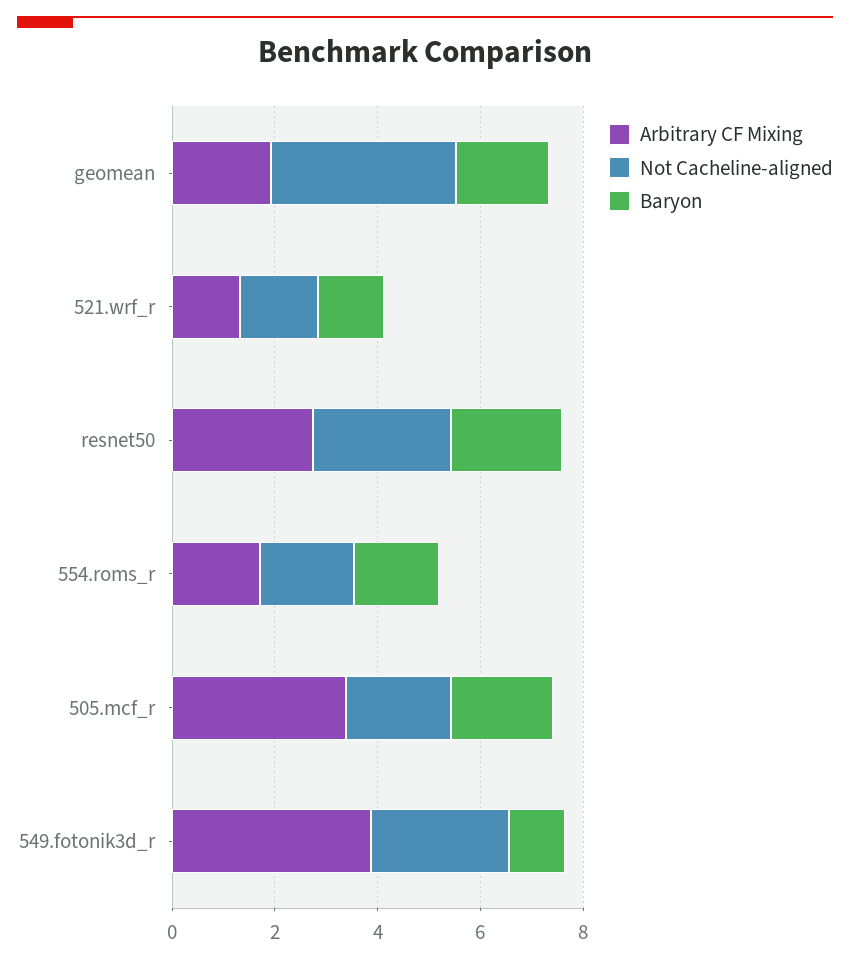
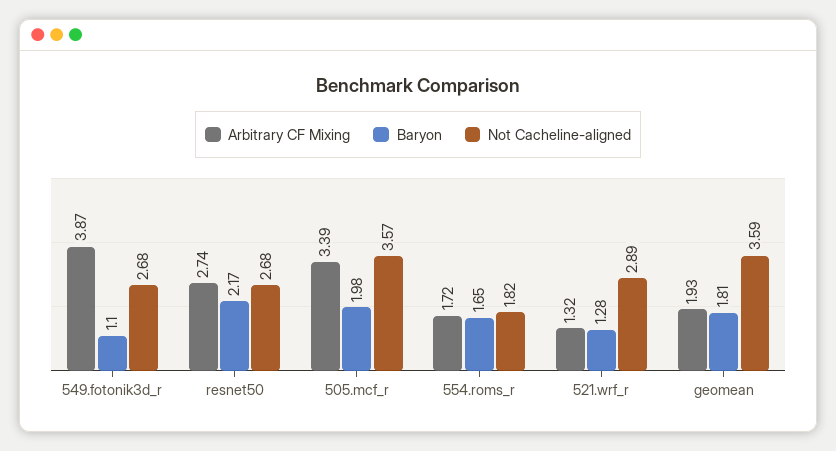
Not Cacheline-aligned, 521.wrf_r: 1.5 -> 2.89
Not Cacheline-aligned, 505.mcf_r: 2 -> 3.57

